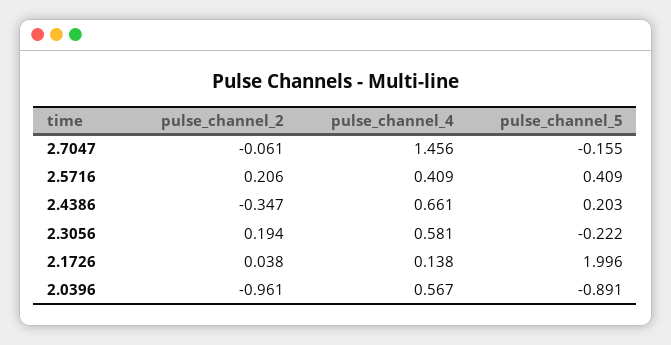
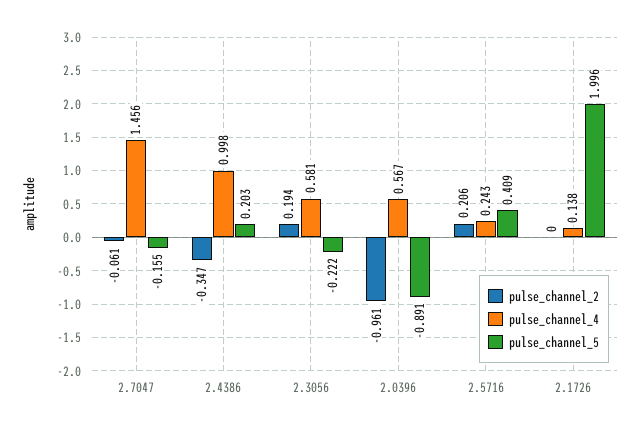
pulse_channel_4, 2.5716: 0.409 -> 0.243
pulse_channel_4, 2.4386: 0.661 -> 0.998
pulse_channel_2, 2.1726: 0.038 -> 0

